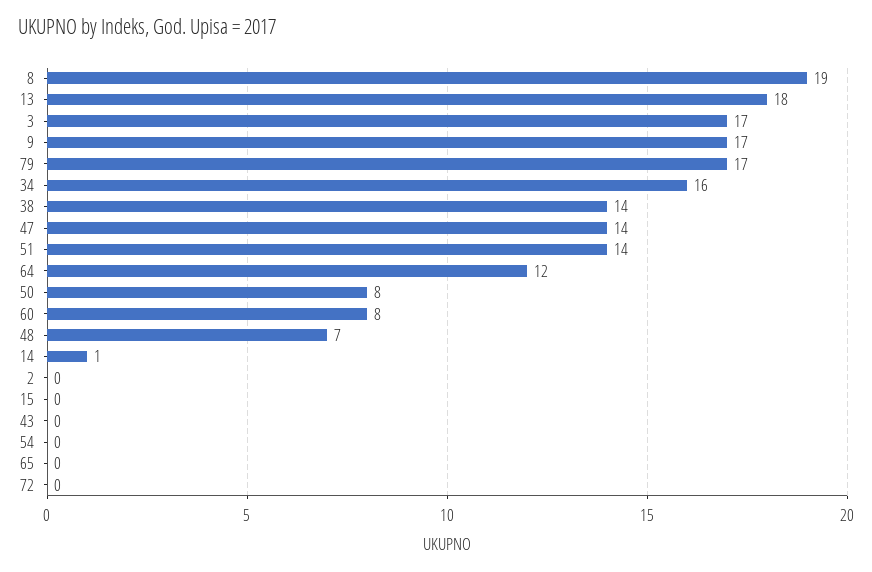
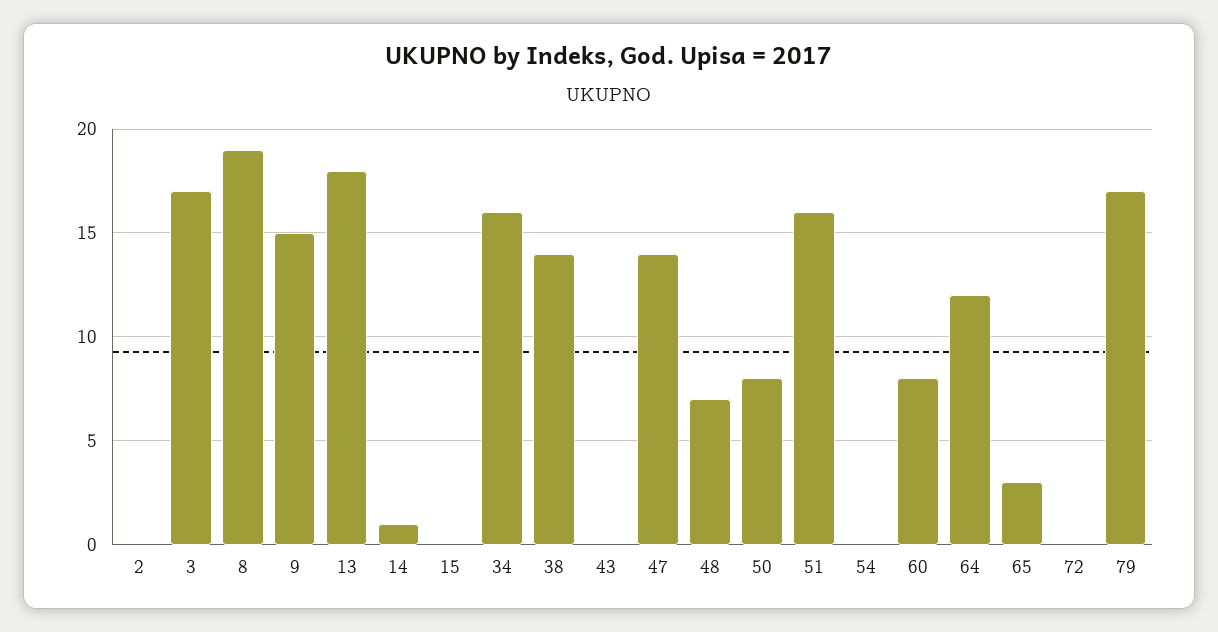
9: 17 -> 15
51: 14 -> 16
65: 0 -> 3

